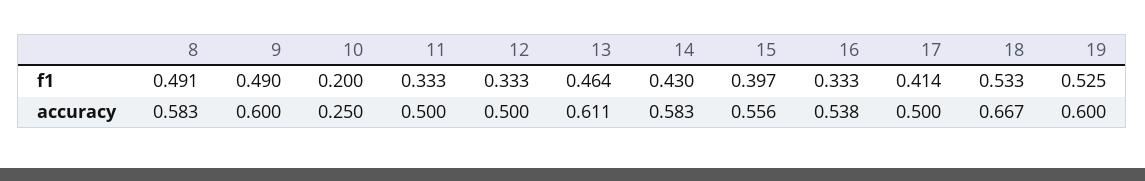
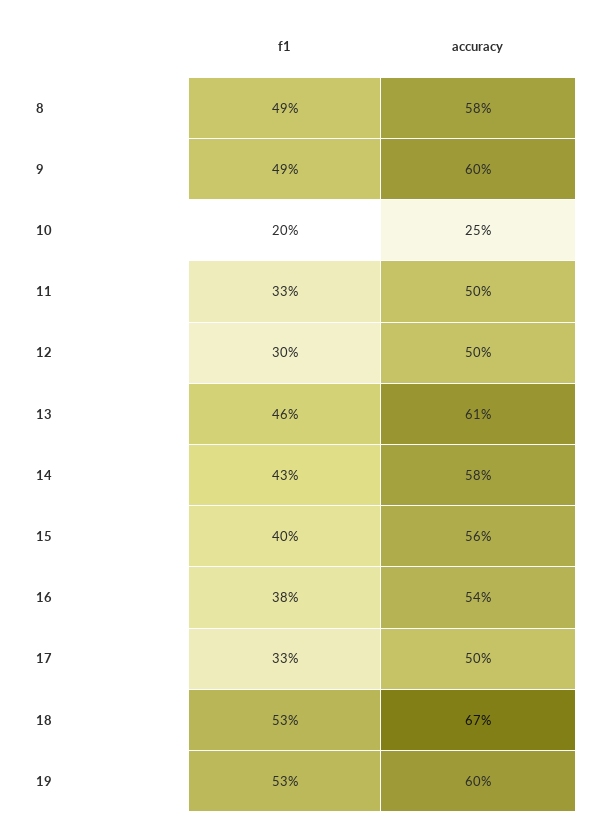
12, f1: 0.333 -> 0.3
16, f1: 0.333 -> 0.38
17, f1: 0.414 -> 0.33

